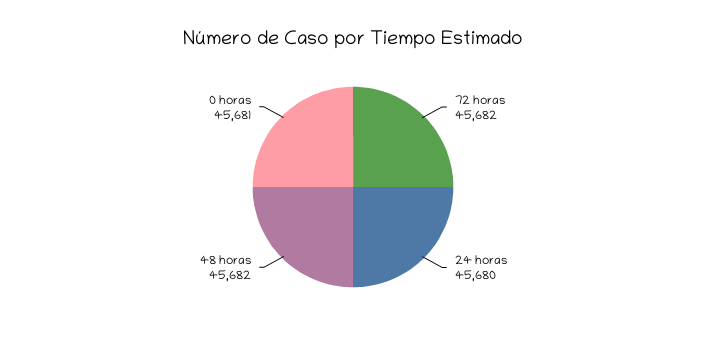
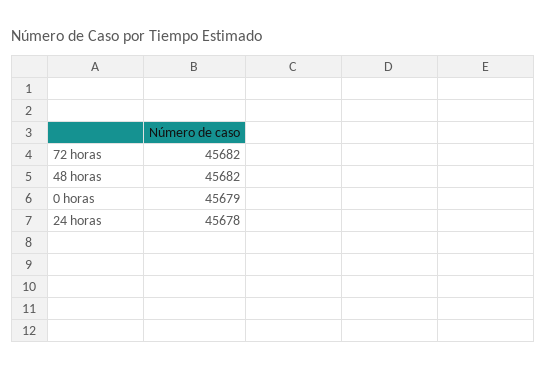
24 horas: 45680 -> 45678
0 horas: 45681 -> 45679

